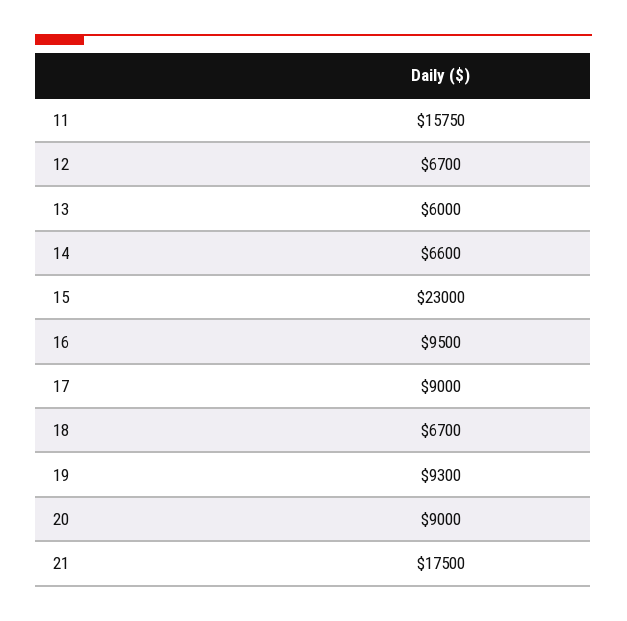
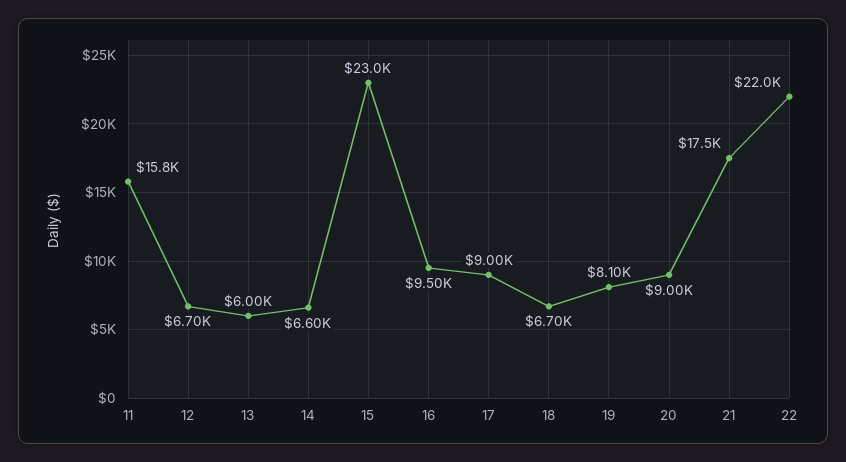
19: 9300 -> 8100
22: none -> 22000

